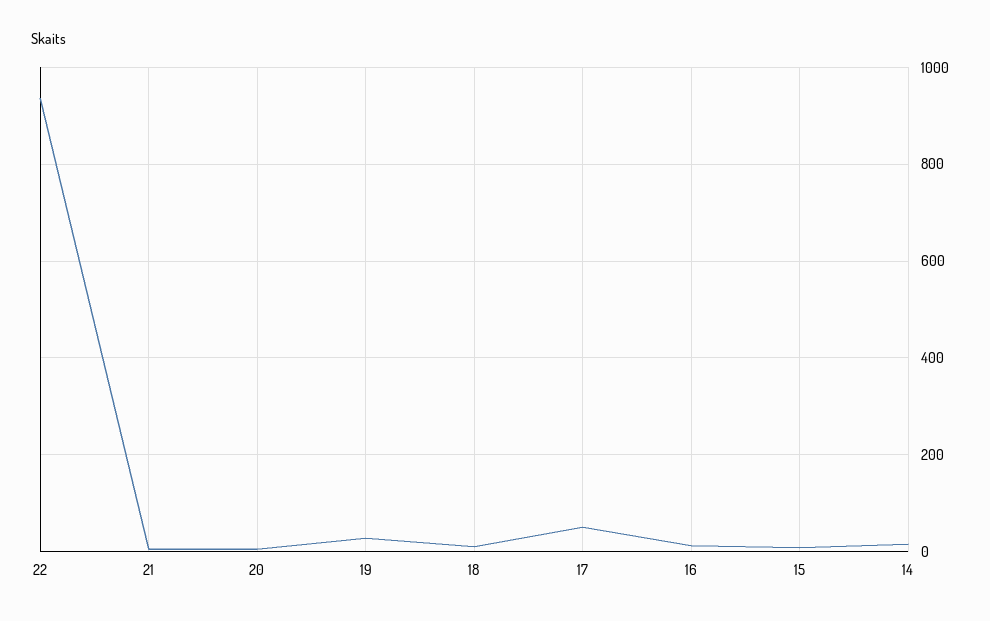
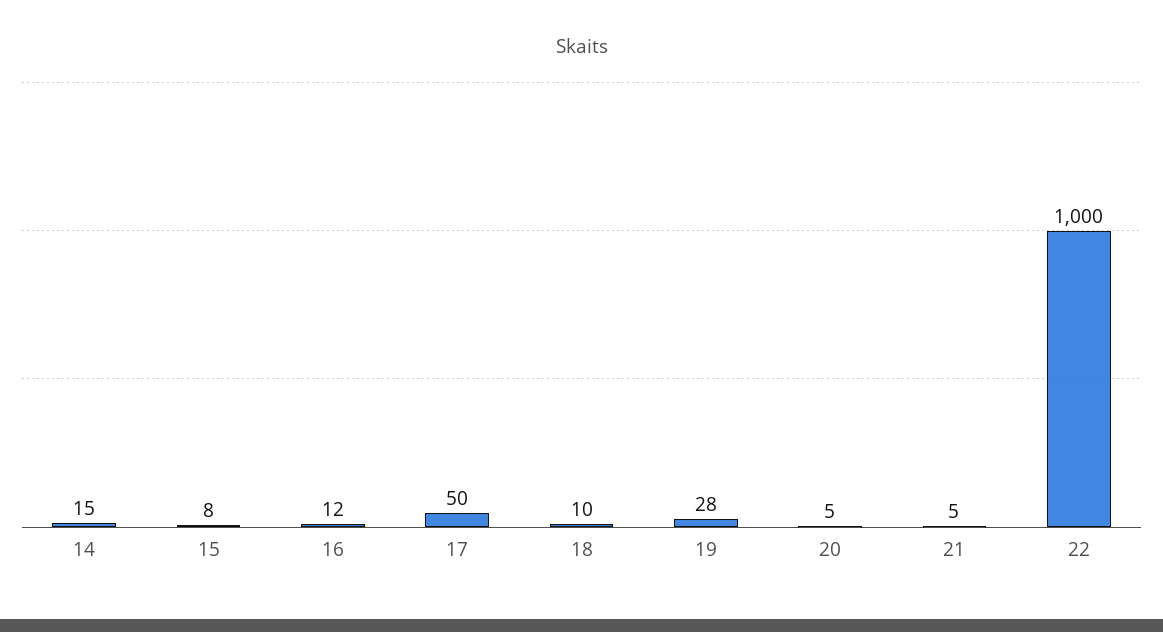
22: 940 -> 1000

